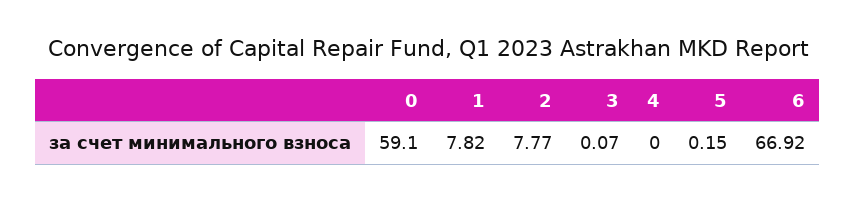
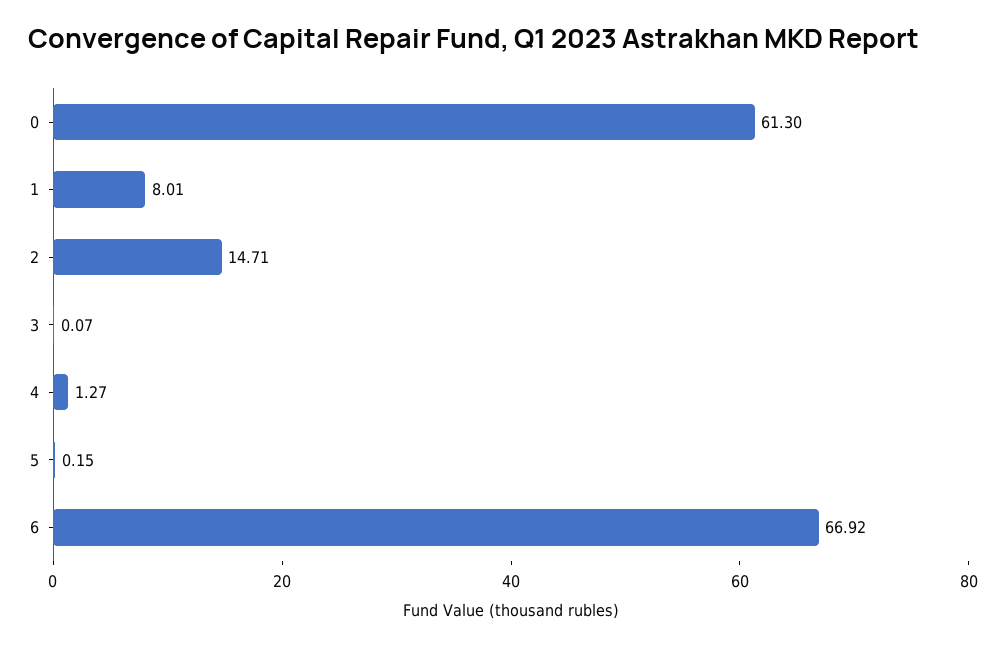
0: 59.1 -> 61.3
1: 7.82 -> 8.01
2: 7.77 -> 14.71
4: 0 -> 1.27

